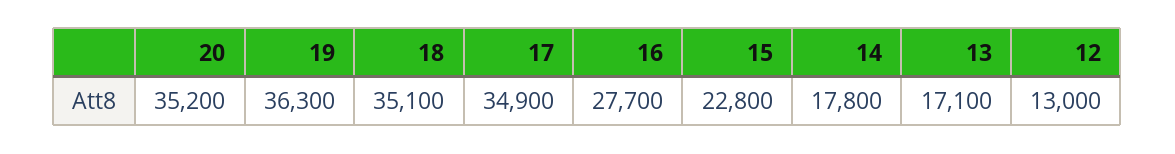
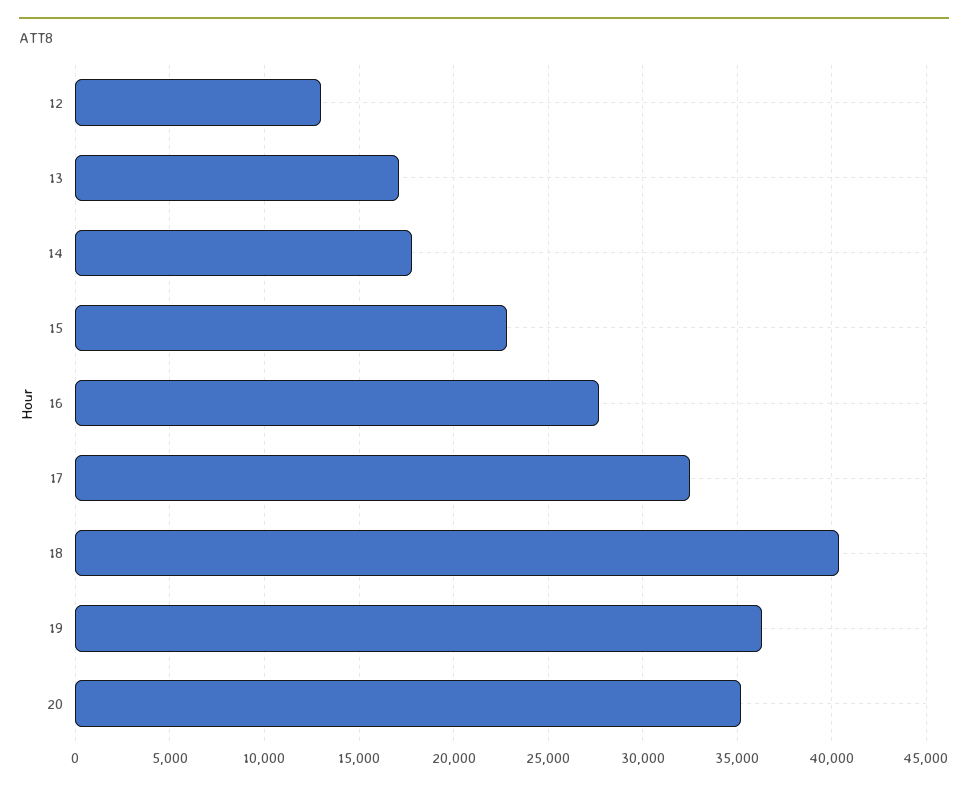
18: 35100 -> 40500
17: 34900 -> 32500

